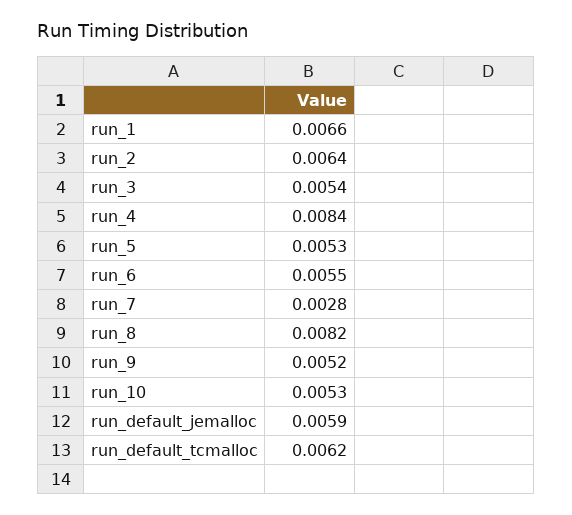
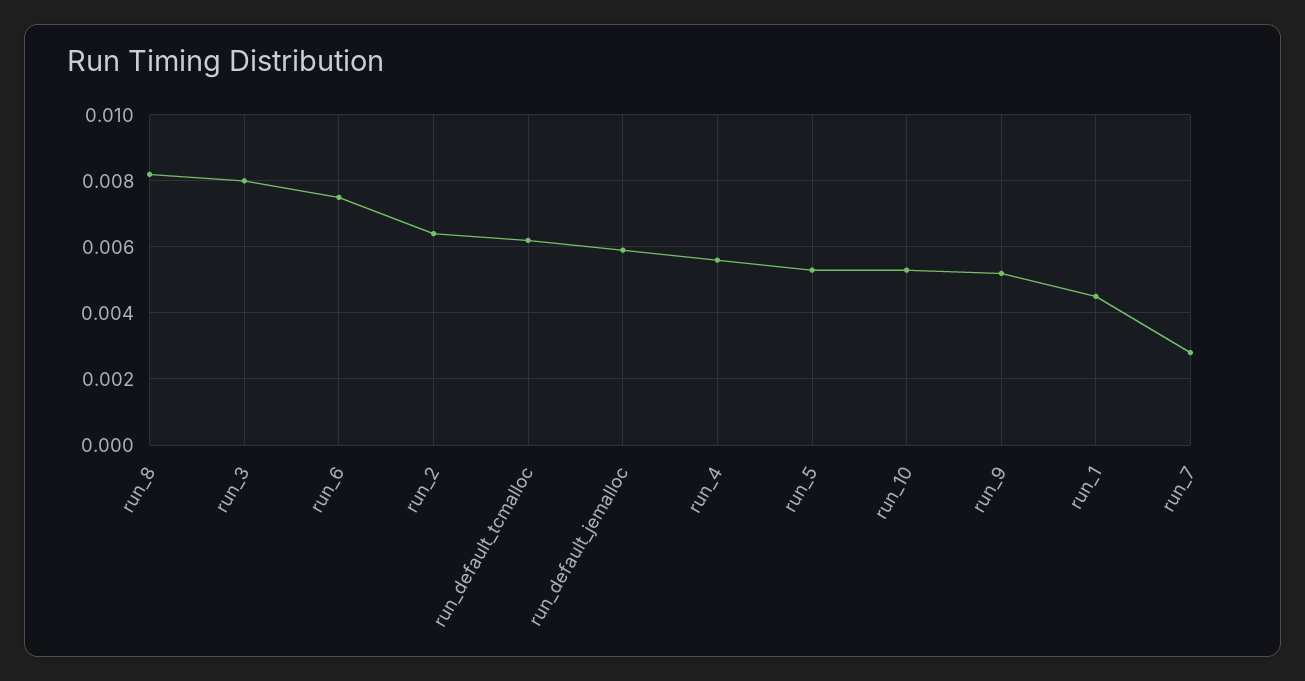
run_1: 0.0066 -> 0.0045
run_3: 0.0054 -> 0.008
run_4: 0.0084 -> 0.0055
run_6: 0.0055 -> 0.0075

